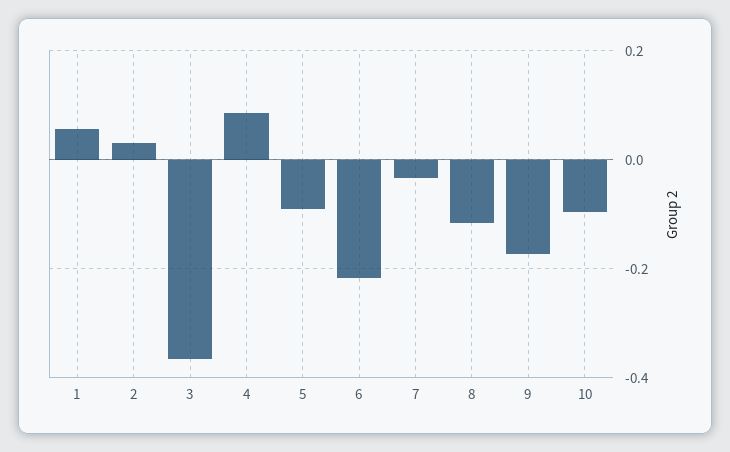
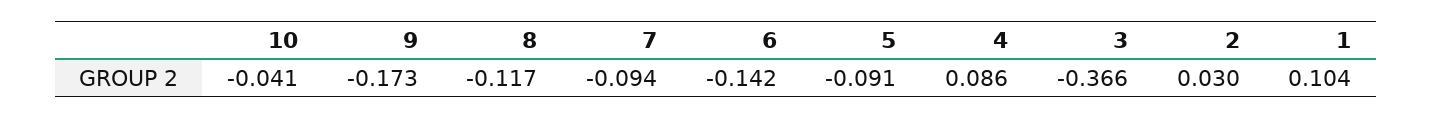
1: 0.06 -> 0.104
6: -0.22 -> -0.142
7: -0.04 -> -0.094
10: -0.1 -> -0.041

